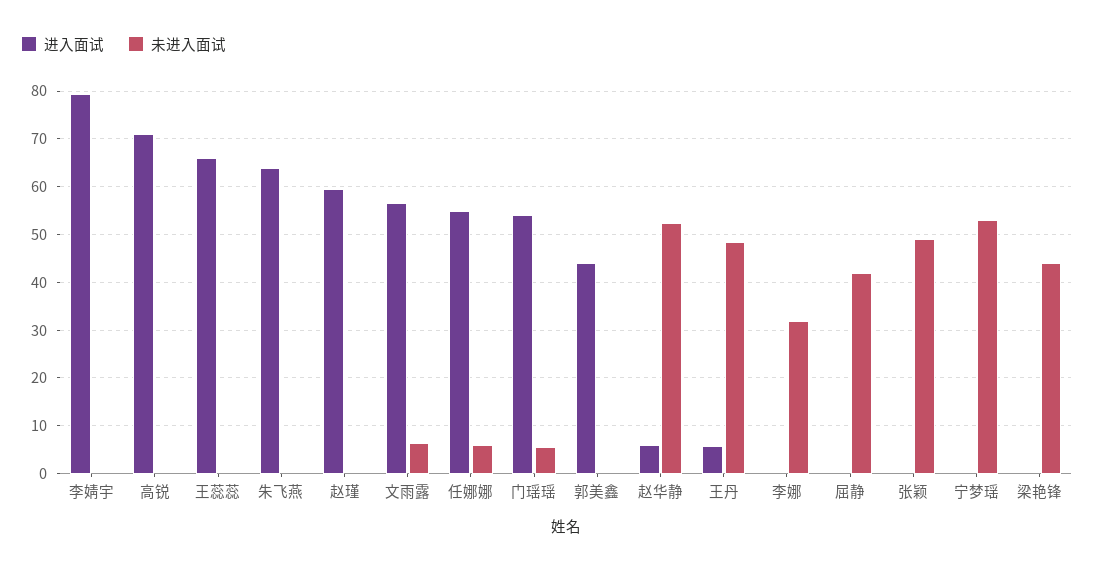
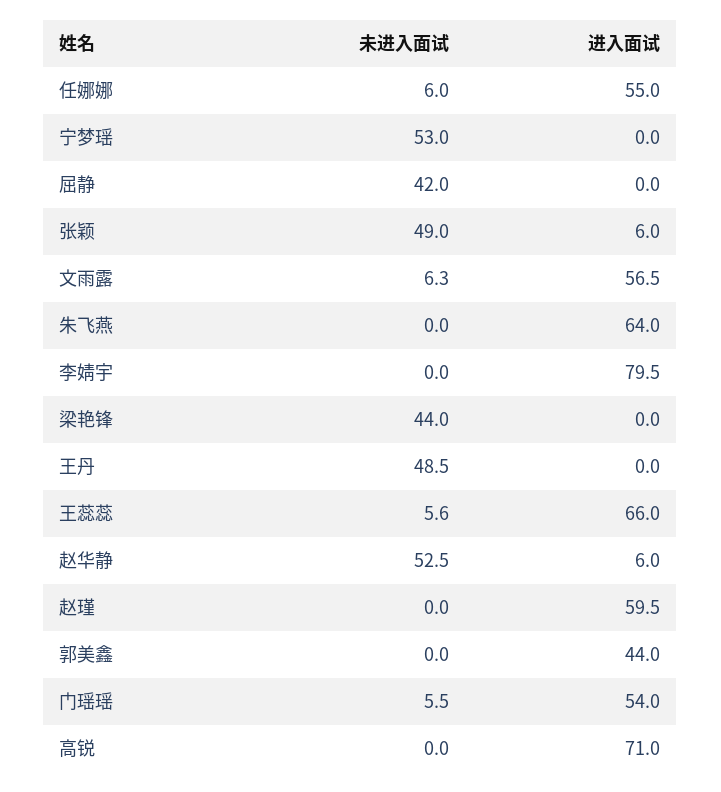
未进入面试, 王蕊蕊: 0 -> 5.6
进入面试, 王丹: 6 -> 0
进入面试, 李娜: 0 -> none
未进入面试, 李娜: 32 -> none
进入面试, 张颖: 0 -> 6

